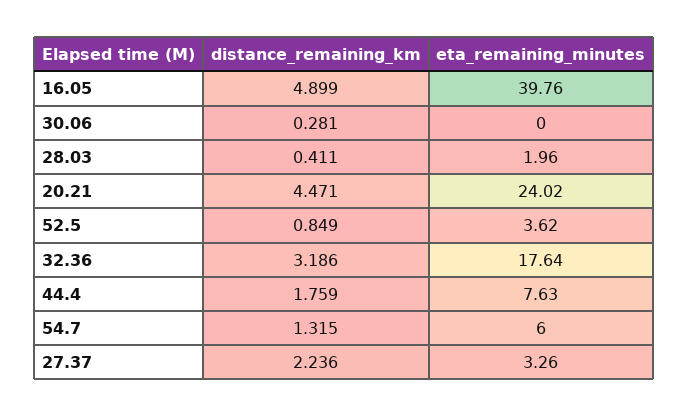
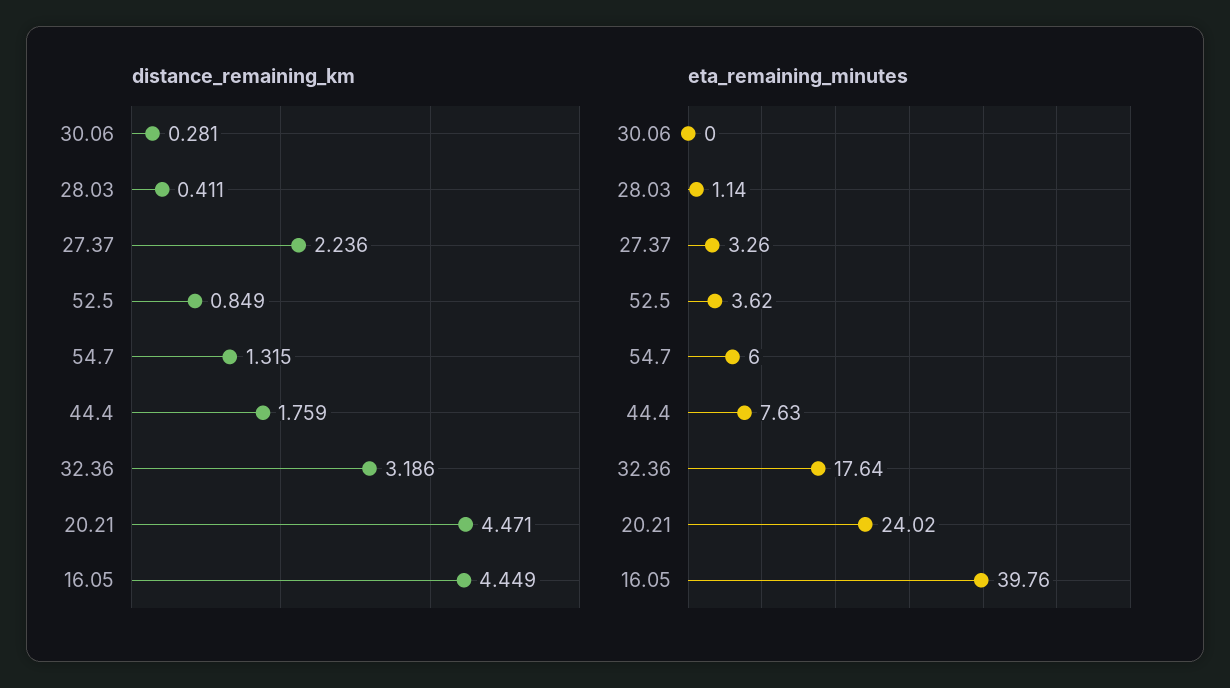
distance_remaining_km, 16.05: 4.899 -> 4.449
eta_remaining_minutes, 28.03: 1.96 -> 1.14

